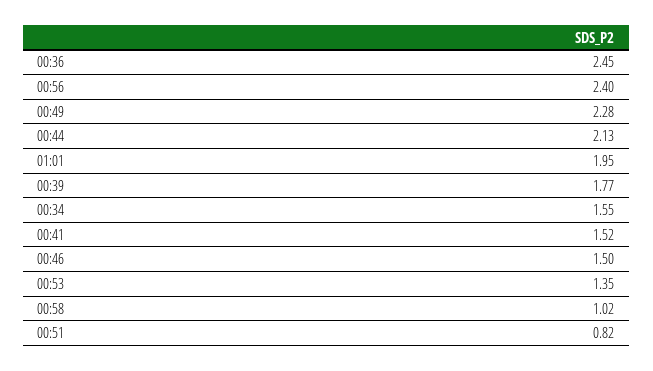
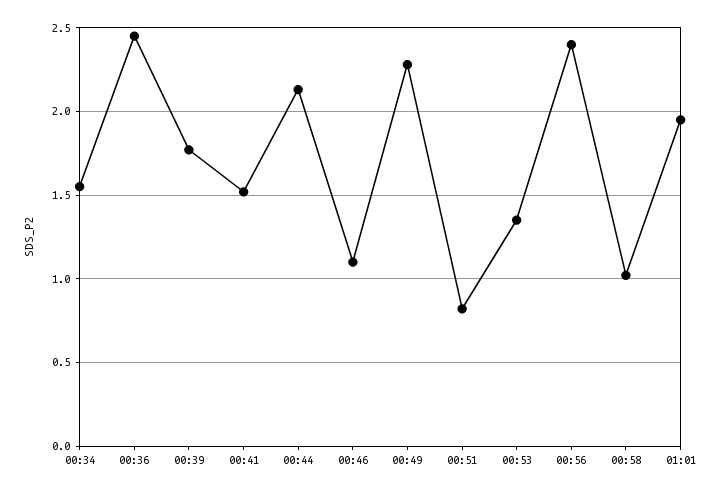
00:46: 1.5 -> 1.1

